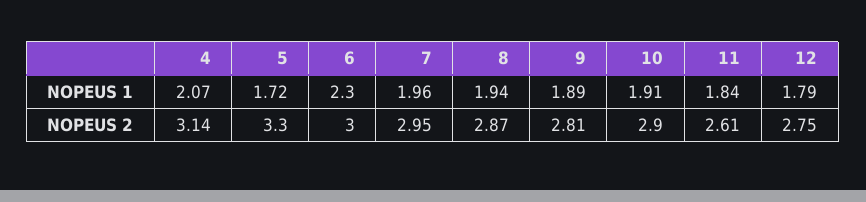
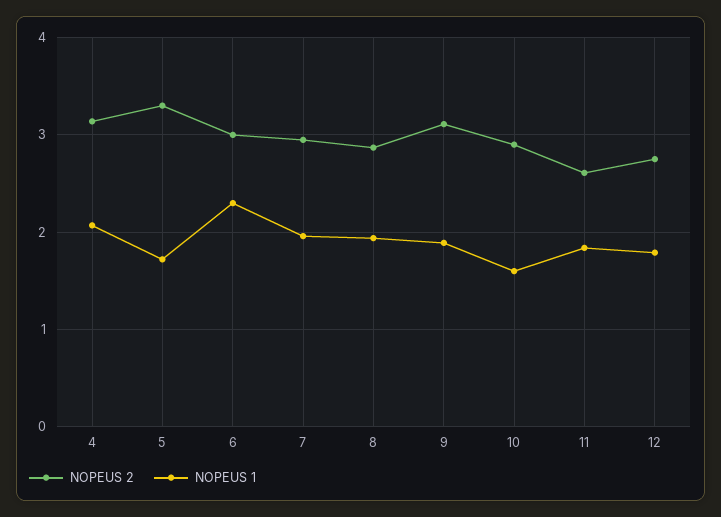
NOPEUS 1, 10: 1.91 -> 1.6
NOPEUS 2, 9: 2.81 -> 3.1

